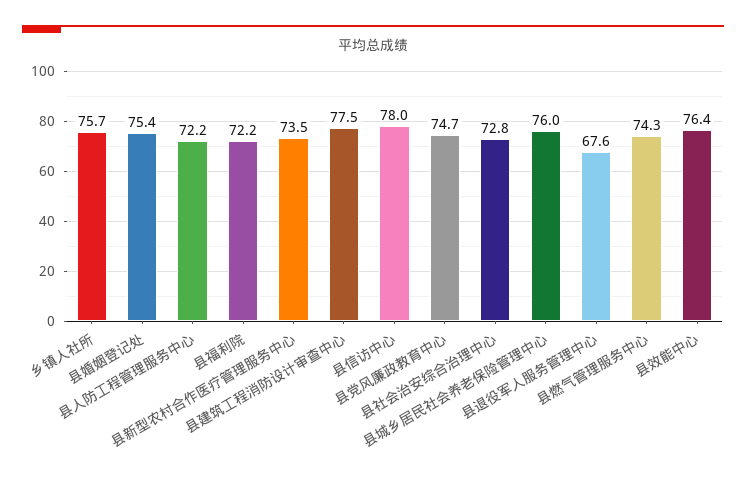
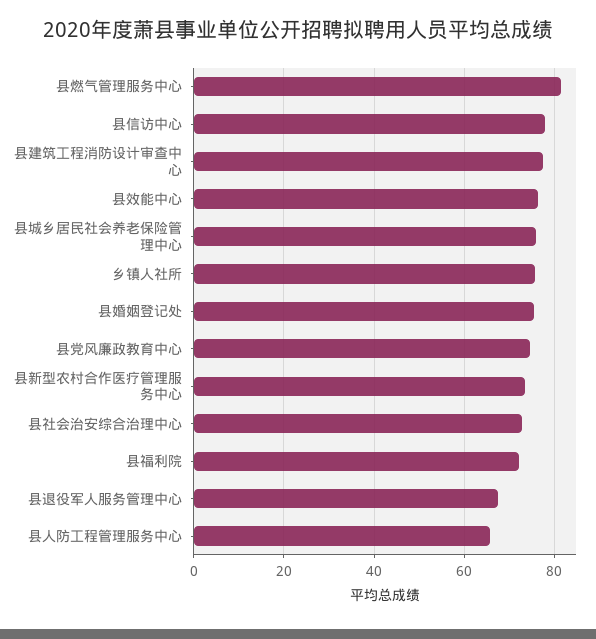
县人防工程管理服务中心: 72.2 -> 66
县燃气管理服务中心: 74.3 -> 82

